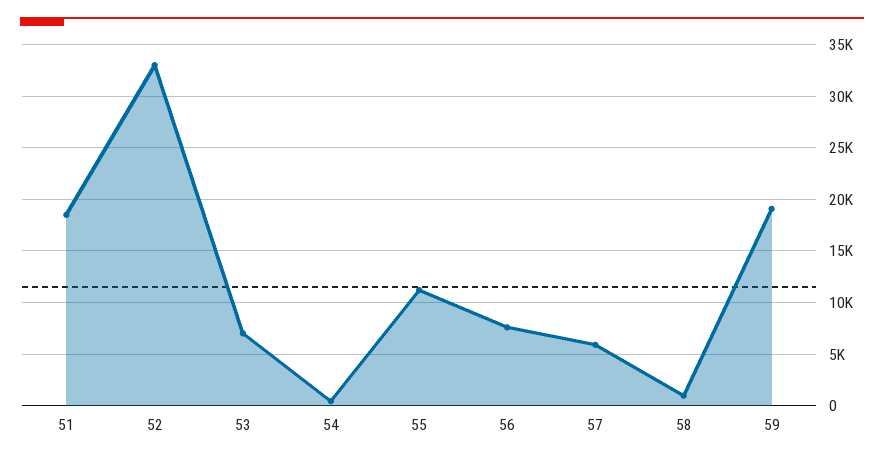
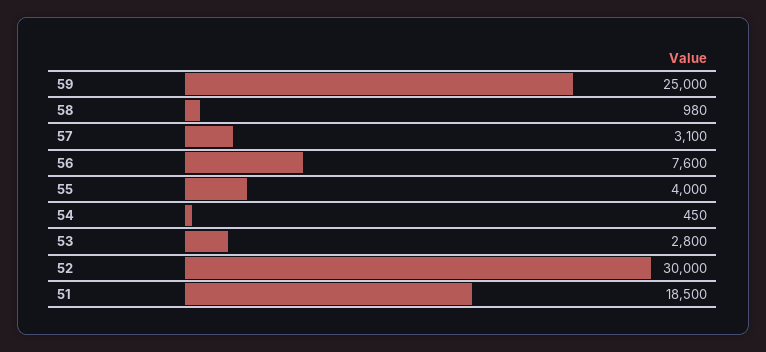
52: 33000 -> 30000
53: 7000 -> 2800
55: 11000 -> 4000
57: 6000 -> 3100
59: 19000 -> 25000

